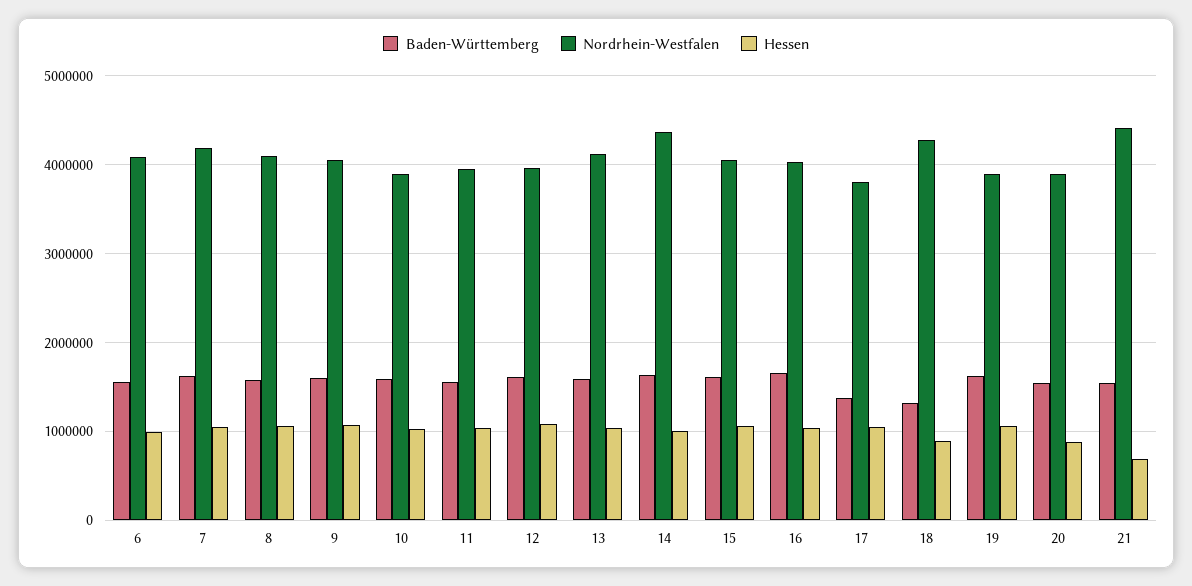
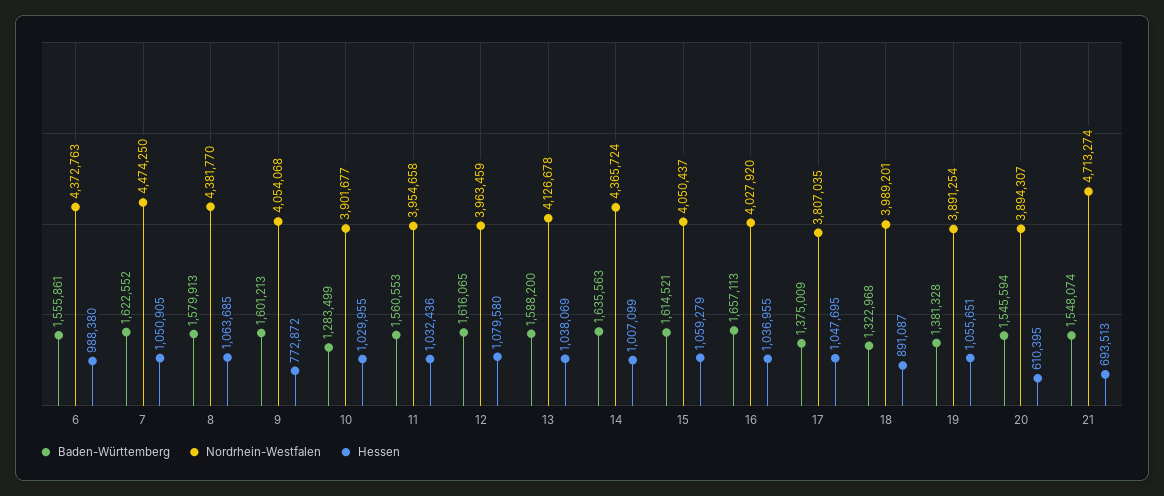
Nordrhein-Westfalen, 6: 4100000 -> 4372763
Nordrhein-Westfalen, 7: 4200000 -> 4474250
Nordrhein-Westfalen, 8: 4100000 -> 4381770
Hessen, 9: 1100000 -> 772872
Baden-Württemberg, 10: 1600000 -> 1283499
Nordrhein-Westfalen, 18: 4300000 -> 3989201
Baden-Württemberg, 19: 1600000 -> 1381328
Hessen, 20: 900000 -> 610395
Nordrhein-Westfalen, 21: 4400000 -> 4713274

